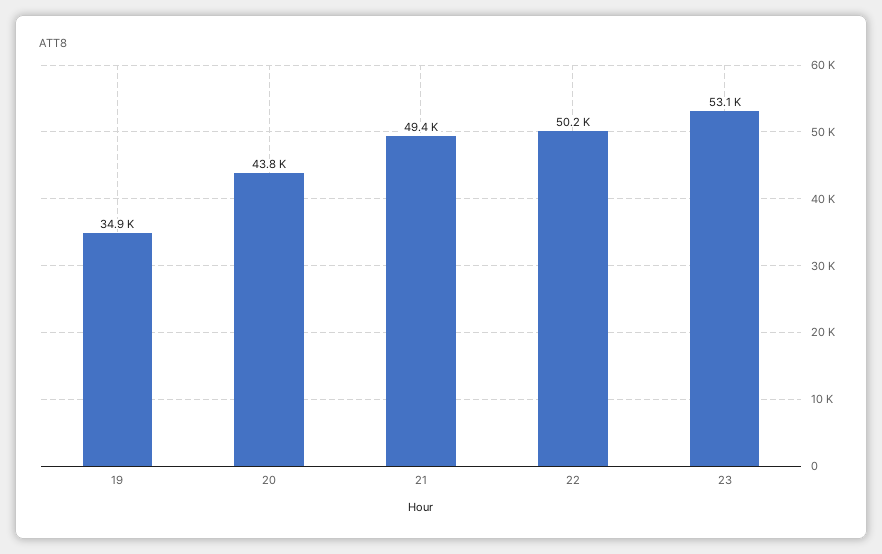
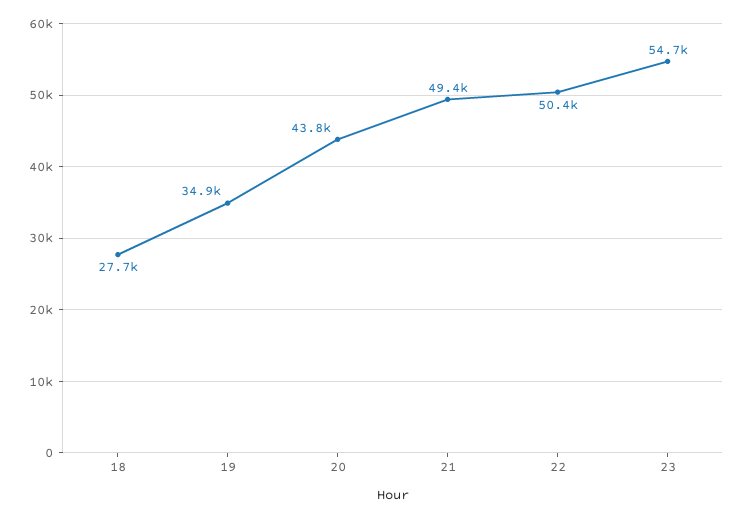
22: 50200 -> 50400
23: 53100 -> 54700
18: none -> 27700

